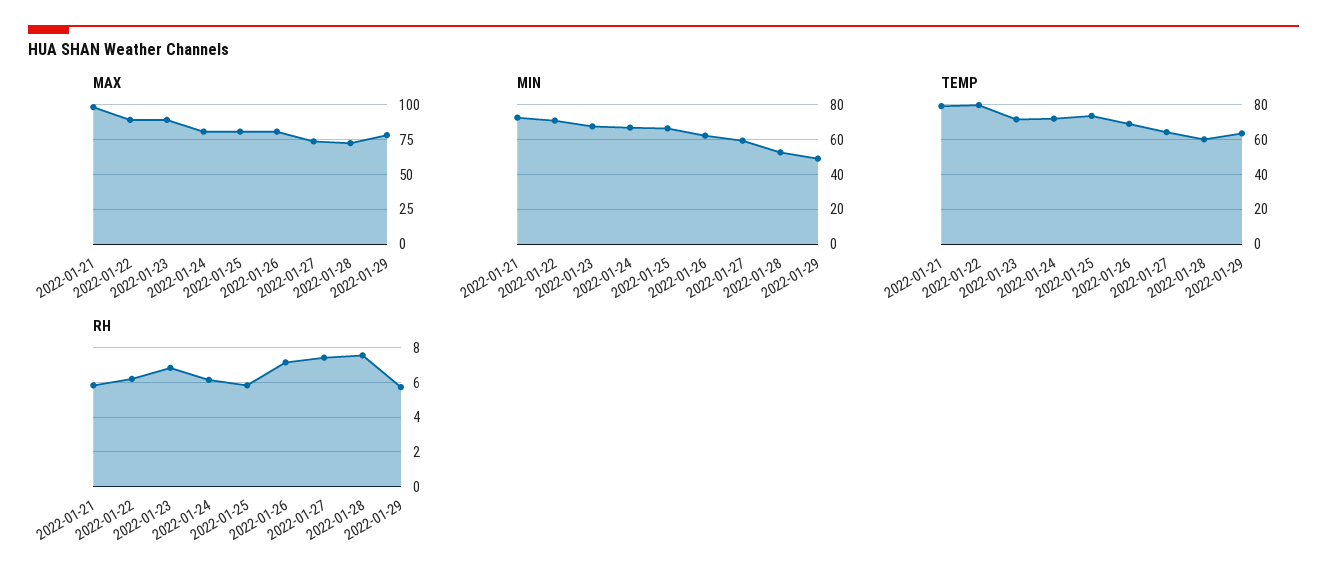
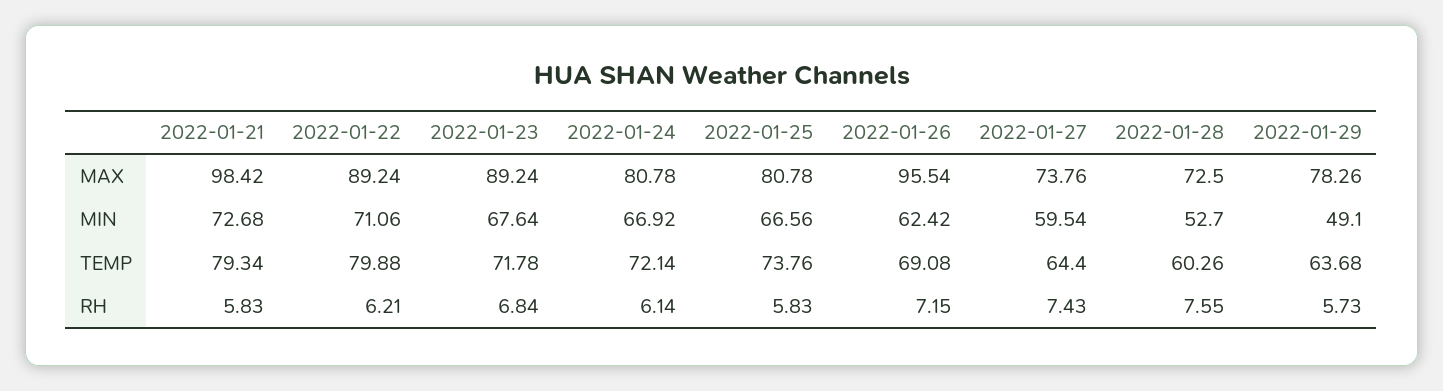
MAX, 2022-01-26: 80 -> 95.54

